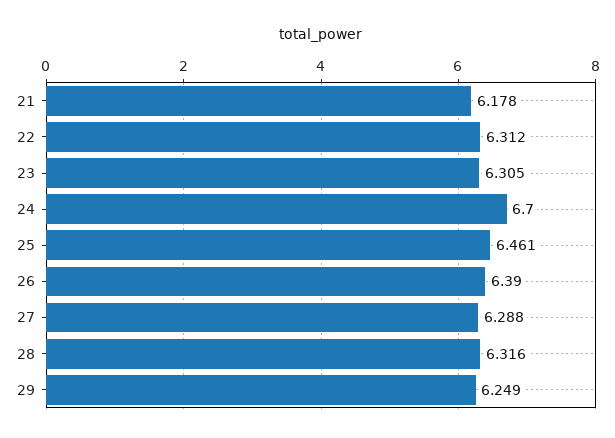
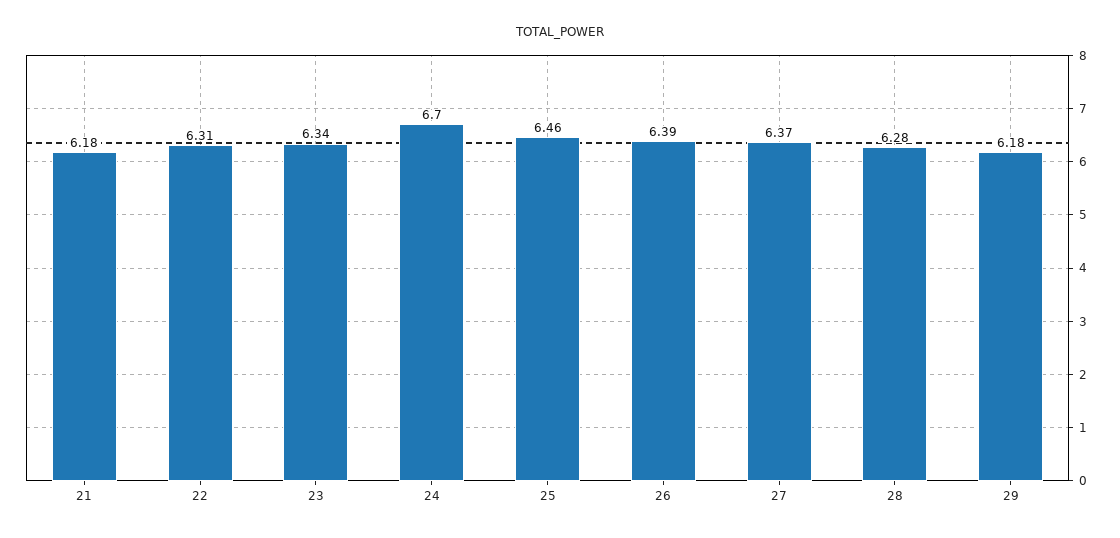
23: 6.305 -> 6.34
27: 6.288 -> 6.37
28: 6.316 -> 6.28
29: 6.249 -> 6.18

